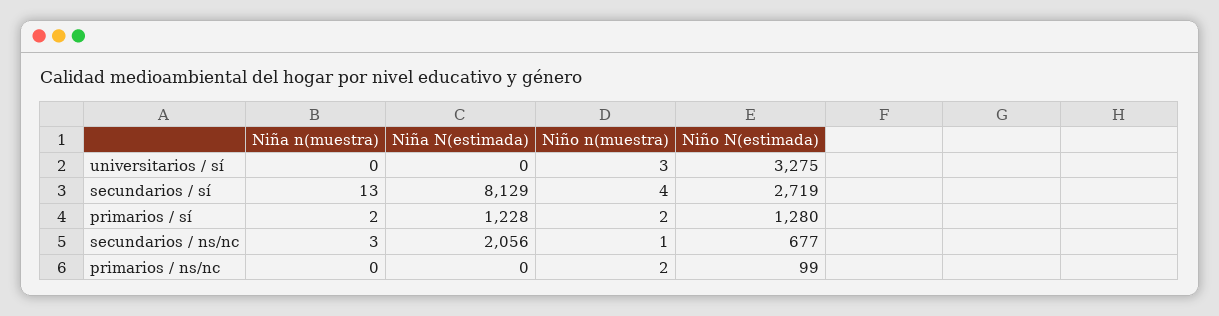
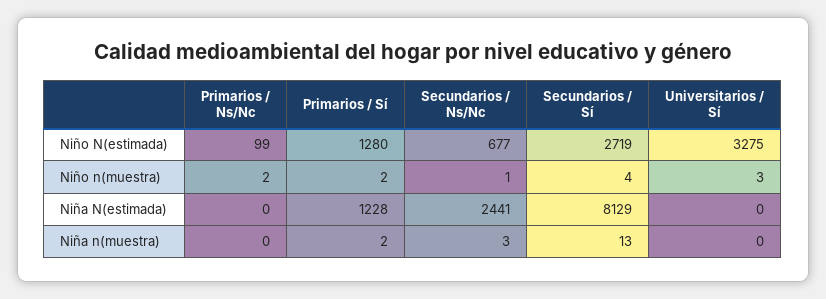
Niña N(estimada), secundarios / ns/nc: 2056 -> 2441

